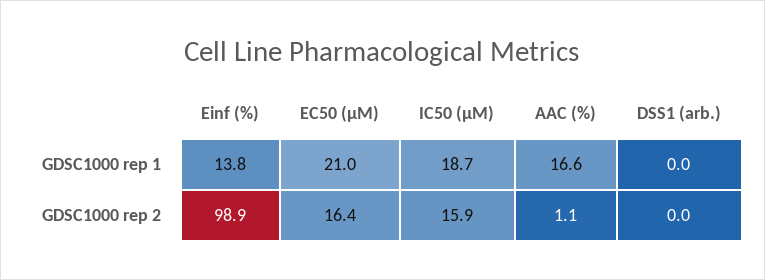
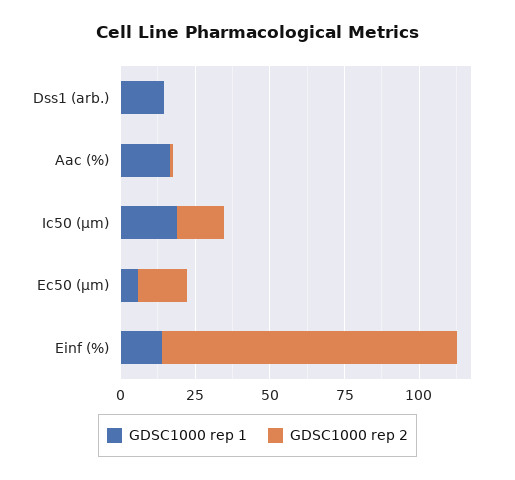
GDSC1000 rep 1, EC50 (µM): 21 -> 5
GDSC1000 rep 1, DSS1 (arb.): 0 -> 15

